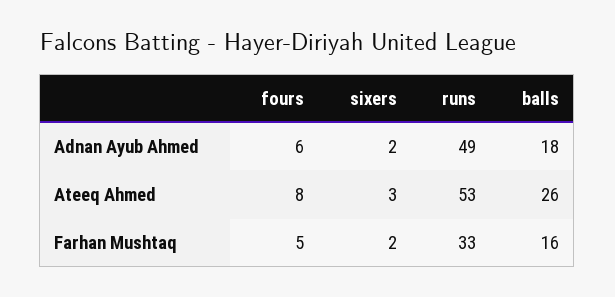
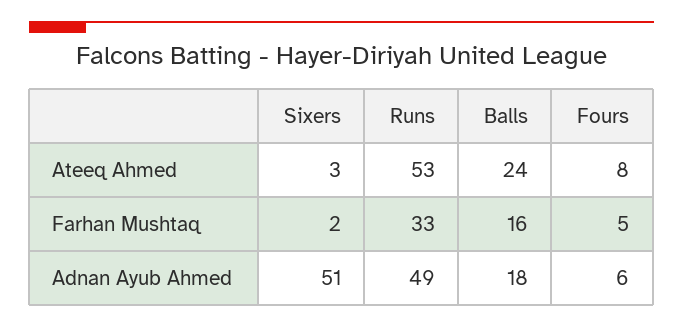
sixers, Adnan Ayub Ahmed: 2 -> 51
balls, Ateeq Ahmed: 26 -> 24

